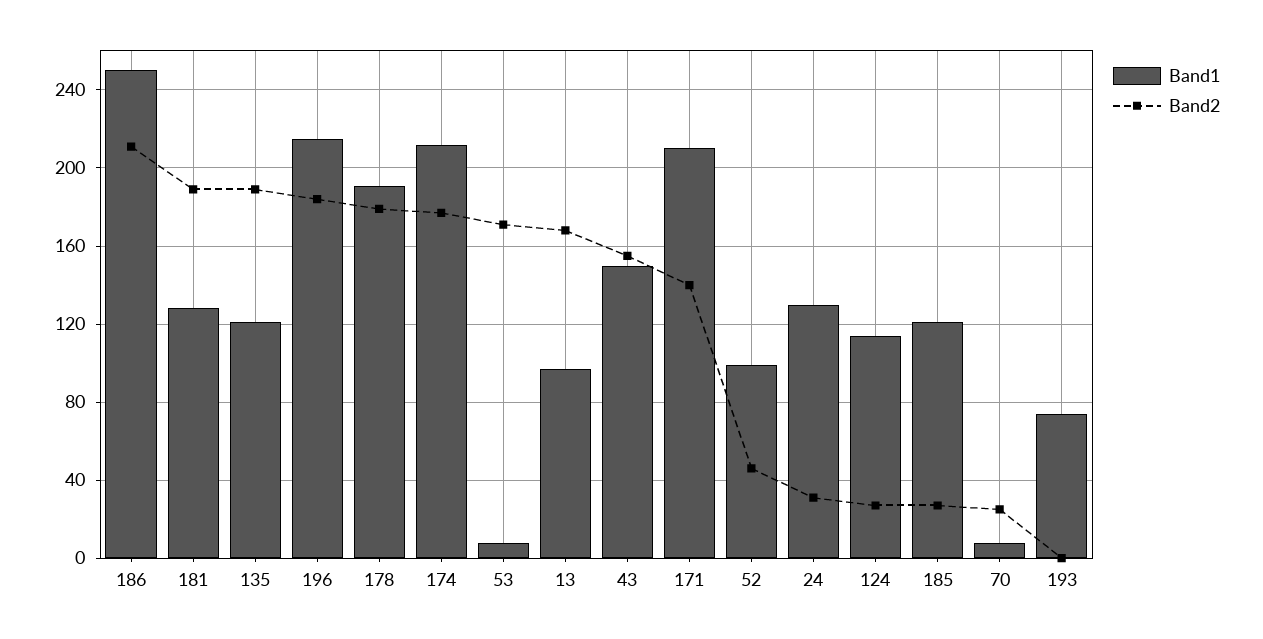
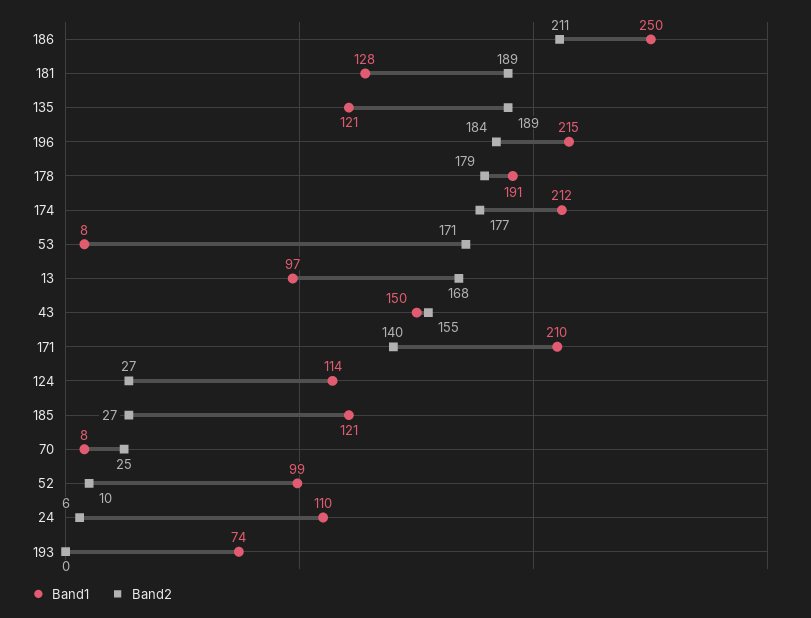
Band2, 52: 45 -> 10
Band1, 24: 130 -> 110
Band2, 24: 30 -> 6

